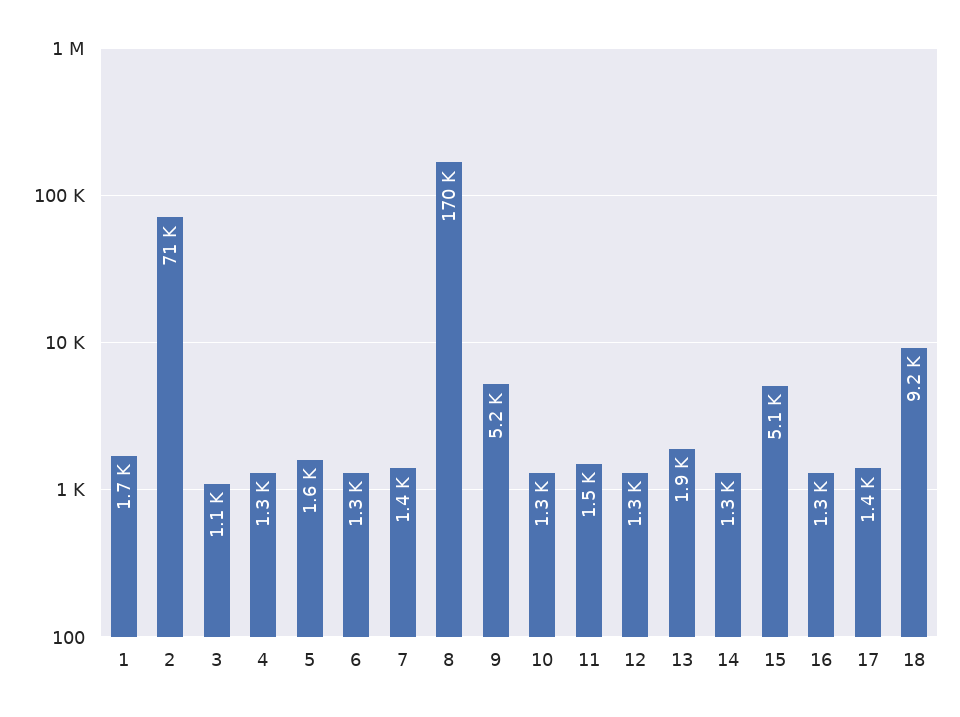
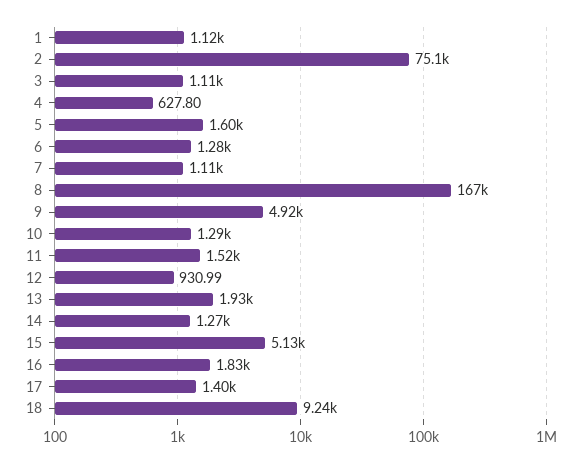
1: 1700 -> 1120
2: 71000 -> 75100
4: 1300 -> 627.8
7: 1400 -> 1110
8: 170000 -> 167000
9: 5200 -> 4920
12: 1300 -> 930.99
16: 1300 -> 1830

